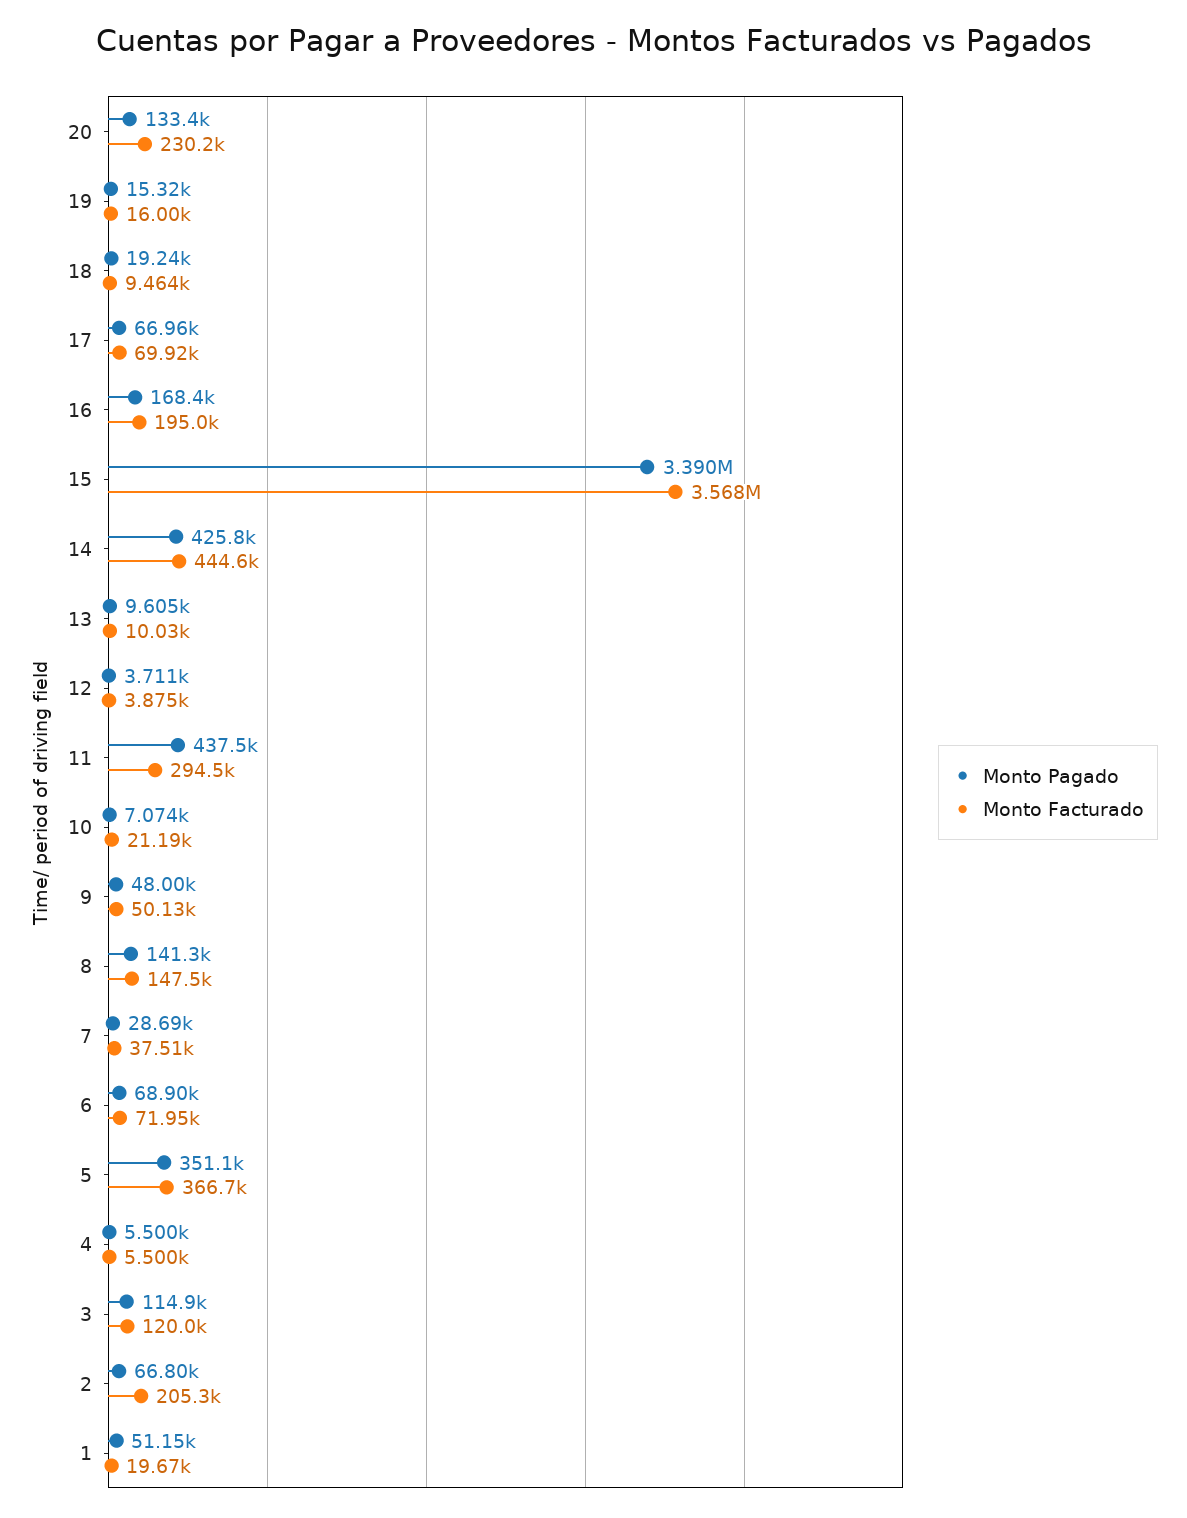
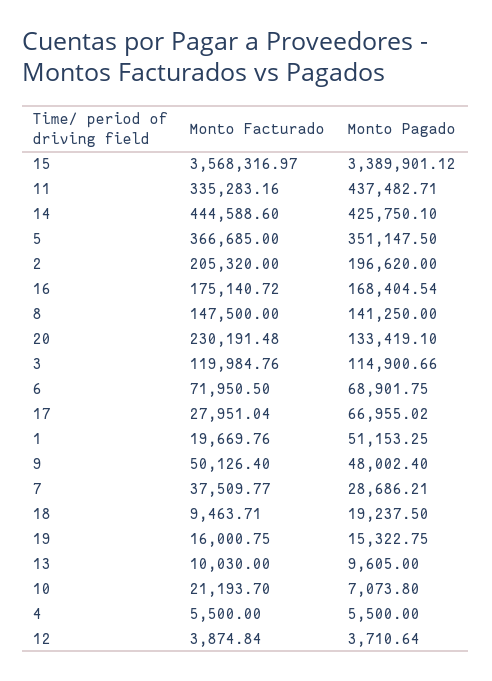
Monto Facturado, 17: 69920 -> 27951.04
Monto Facturado, 16: 195000 -> 175140.72
Monto Facturado, 11: 294500 -> 335283.16
Monto Pagado, 2: 66800 -> 196620

